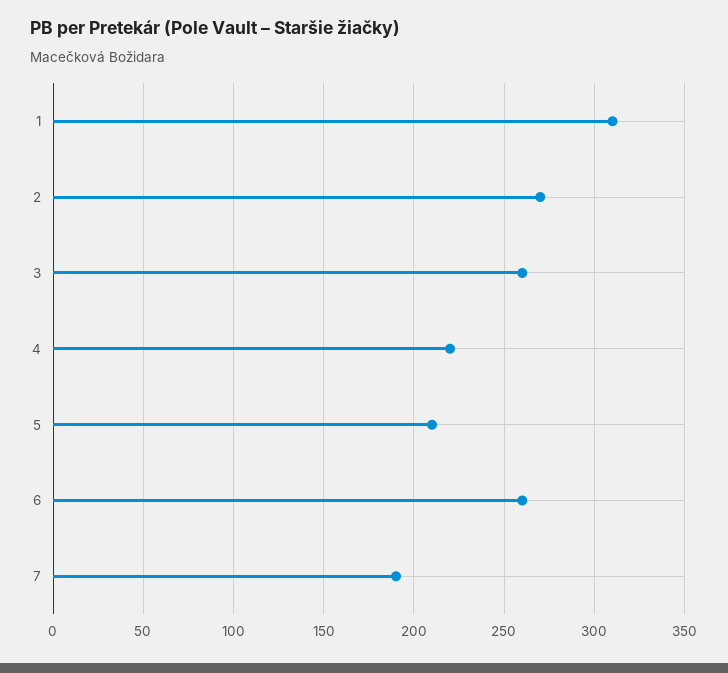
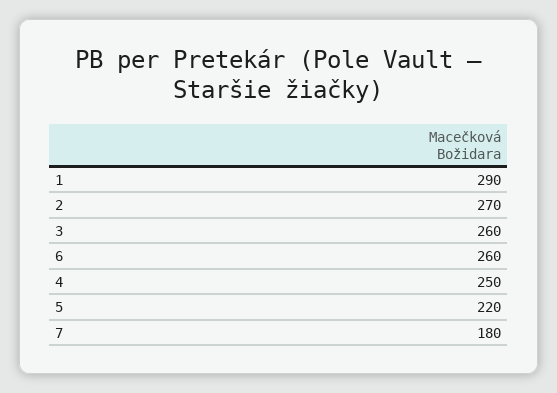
1: 310 -> 290
4: 220 -> 250
5: 210 -> 220
7: 190 -> 180

